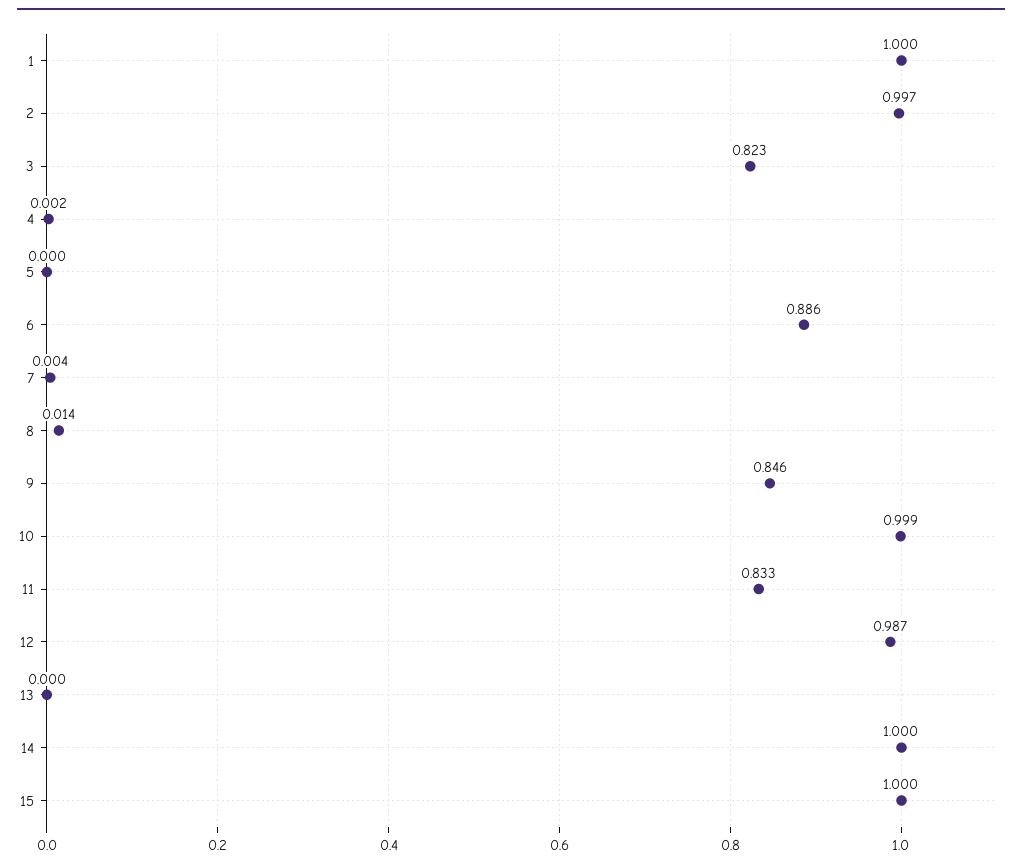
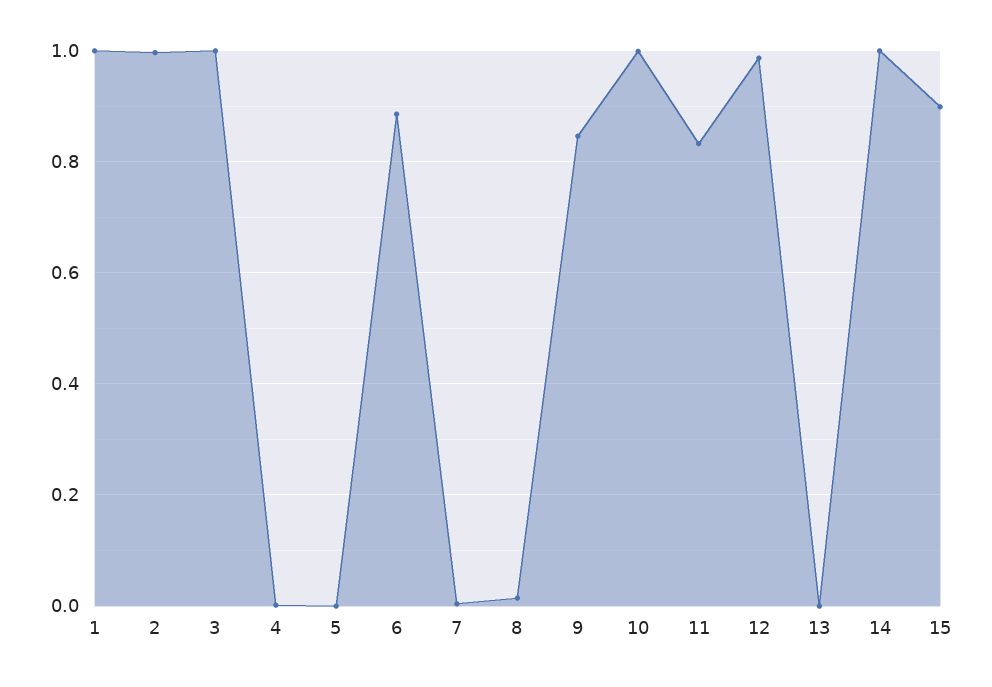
3: 0.823 -> 1
15: 1 -> 0.9

